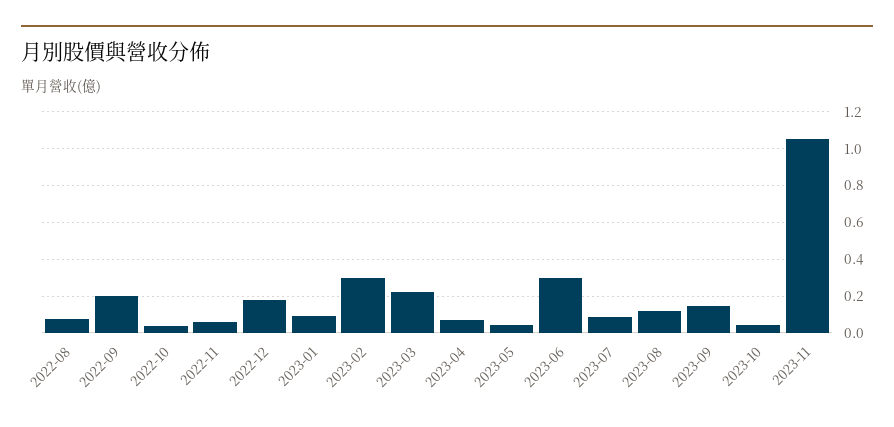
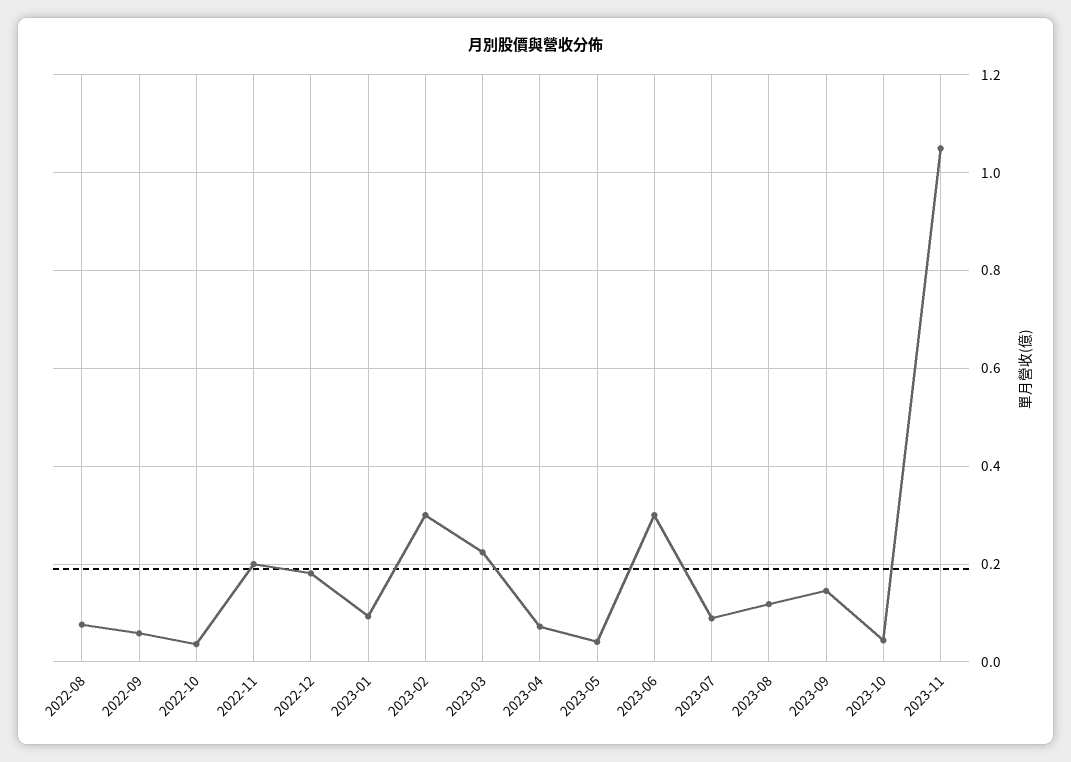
2022-09: 0.2 -> 0.06
2022-11: 0.05 -> 0.2

